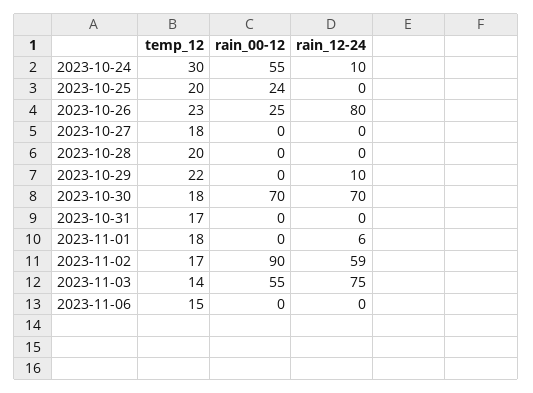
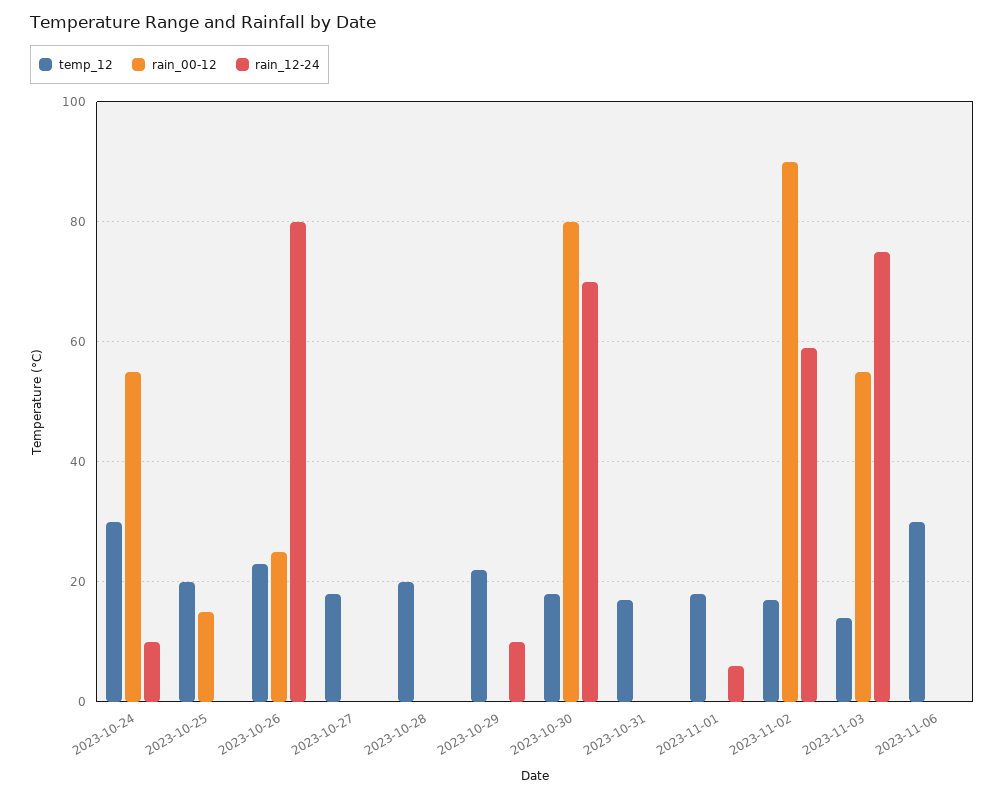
rain_00-12, 2023-10-25: 24 -> 15
rain_00-12, 2023-10-30: 70 -> 80
temp_12, 2023-11-06: 15 -> 30

